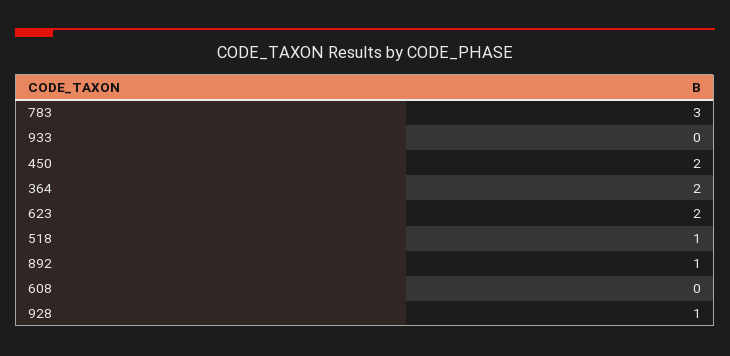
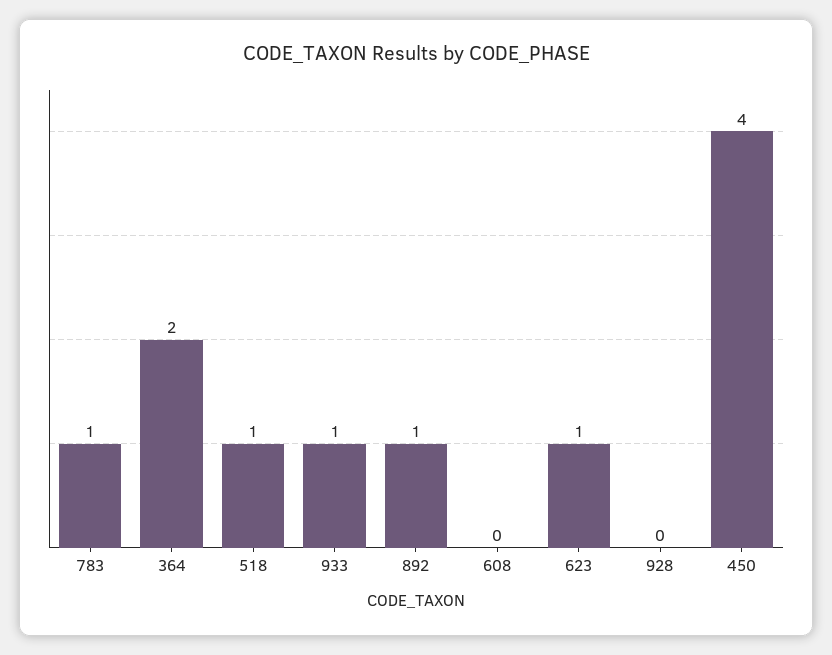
783: 3 -> 1
933: 0 -> 1
450: 2 -> 4
623: 2 -> 1
928: 1 -> 0

